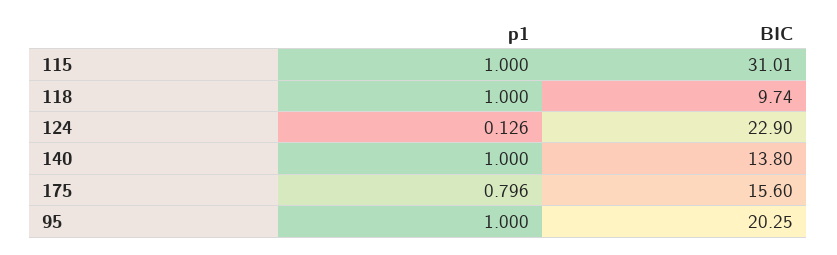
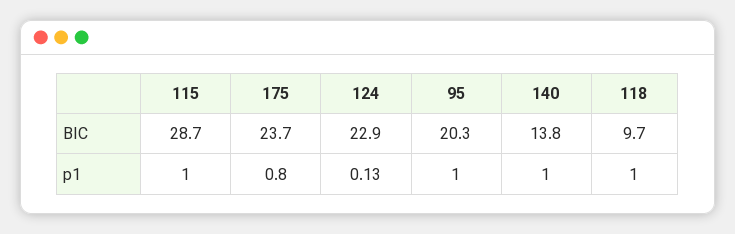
BIC, 115: 31.01 -> 28.7
BIC, 175: 15.6 -> 23.7

